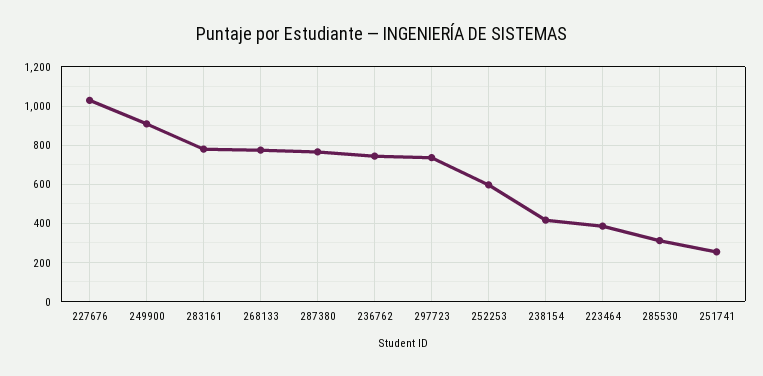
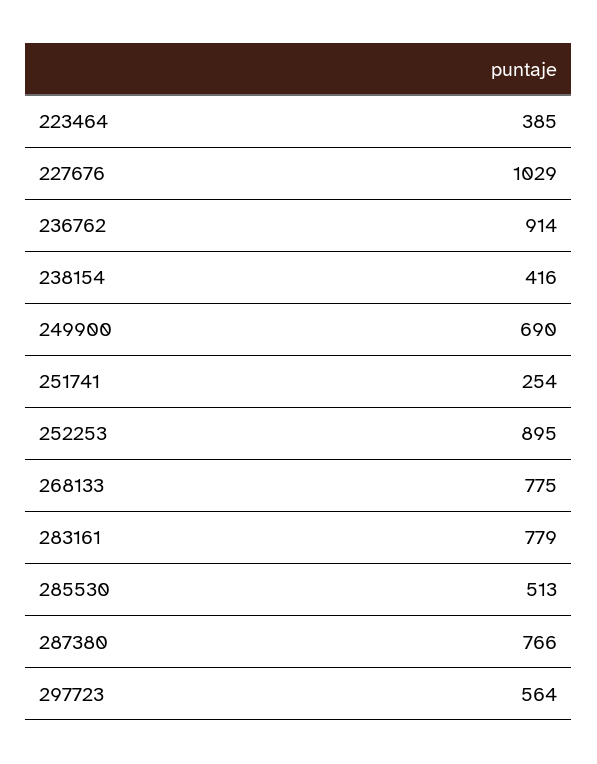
249900: 900 -> 690
236762: 750 -> 914
297723: 750 -> 564
252253: 600 -> 895
285530: 300 -> 513

